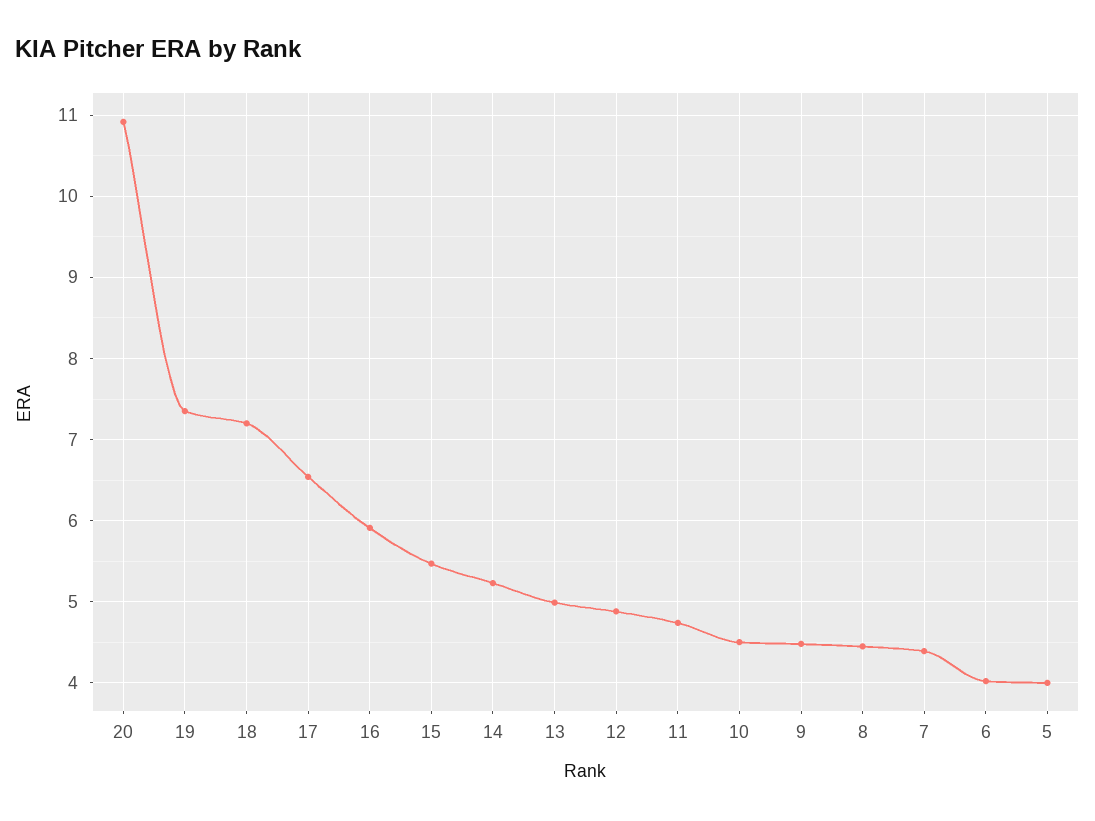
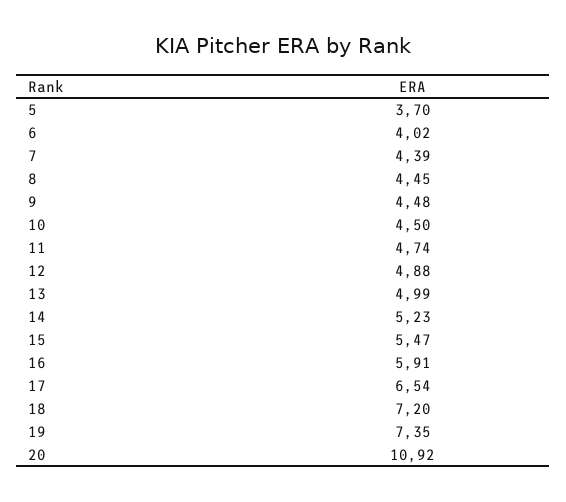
5: 4 -> 3.7

